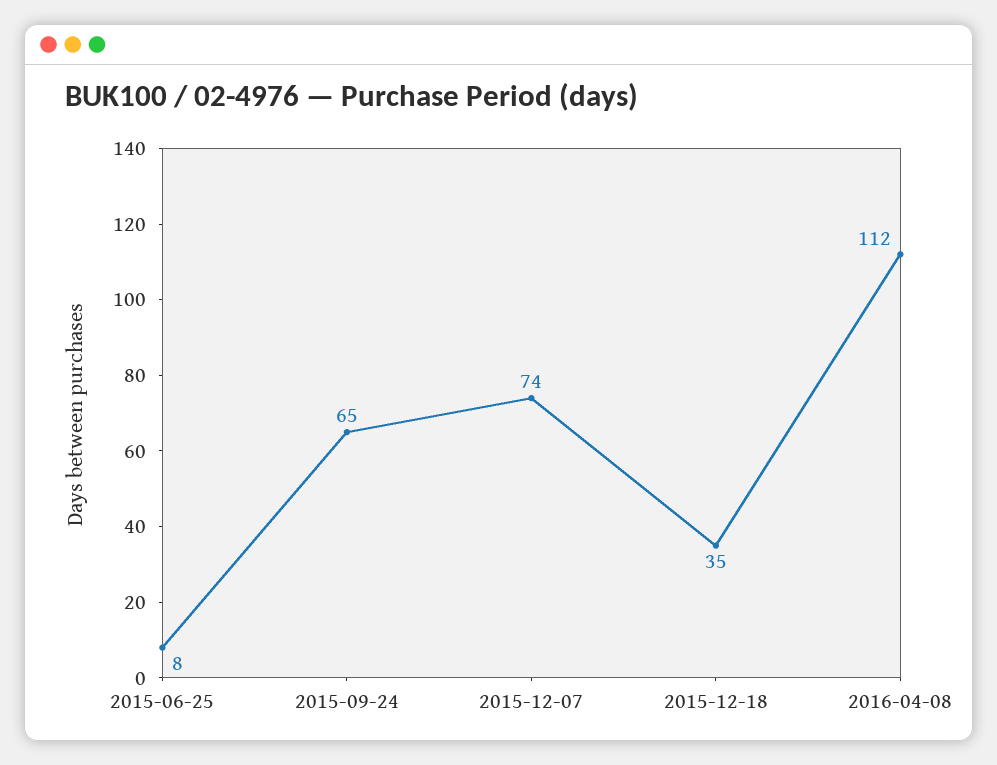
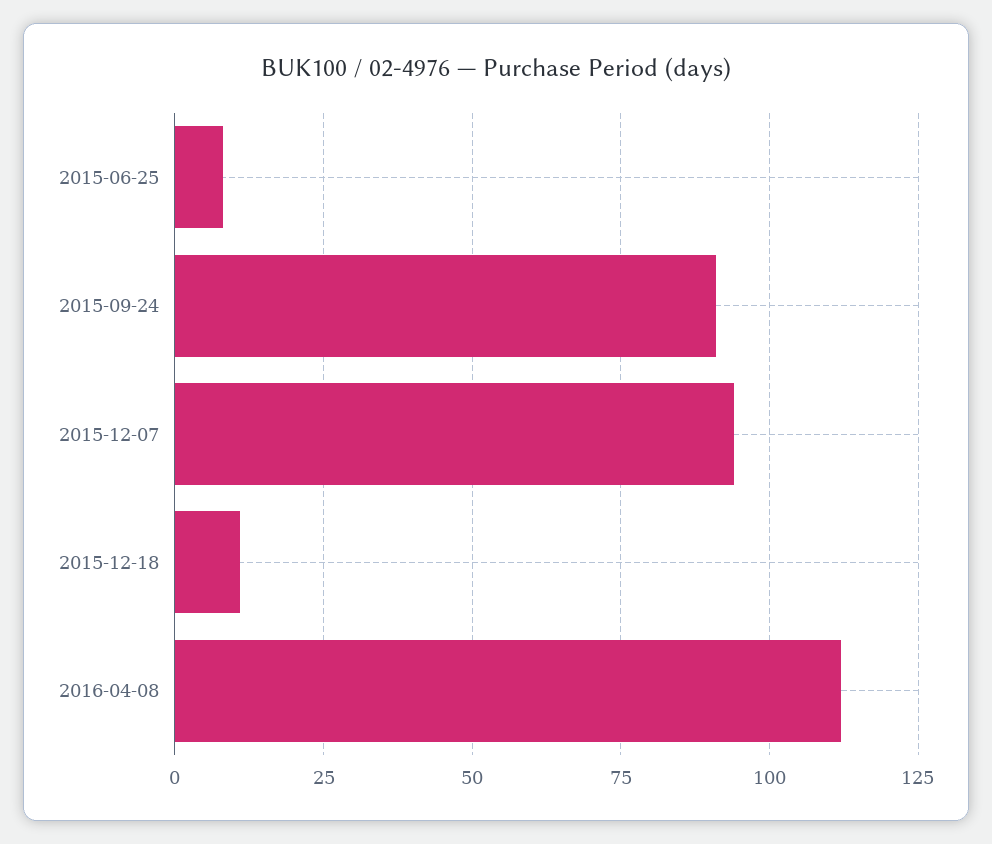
2015-09-24: 65 -> 90
2015-12-07: 74 -> 95
2015-12-18: 35 -> 10

